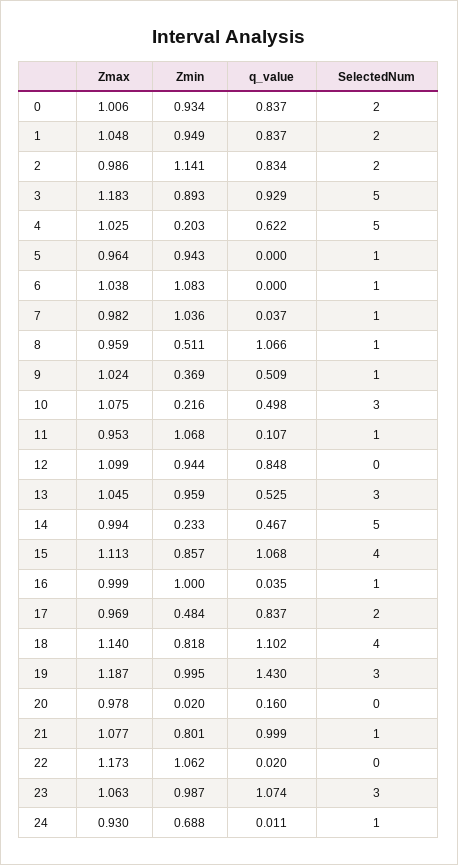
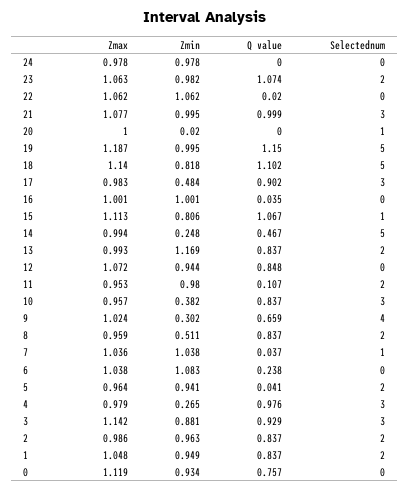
Zmax, 0: 1.006 -> 1.119
q_value, 0: 0.837 -> 0.757
SelectedNum, 0: 2 -> 0
Zmin, 2: 1.141 -> 0.963
q_value, 2: 0.834 -> 0.837
Zmax, 3: 1.183 -> 1.142
Zmin, 3: 0.893 -> 0.881
SelectedNum, 3: 5 -> 3
Zmax, 4: 1.025 -> 0.979
Zmin, 4: 0.203 -> 0.265
q_value, 4: 0.622 -> 0.976
SelectedNum, 4: 5 -> 3
Zmin, 5: 0.943 -> 0.941
q_value, 5: 0 -> 0.041
SelectedNum, 5: 1 -> 2
q_value, 6: 0 -> 0.238
SelectedNum, 6: 1 -> 0
Zmax, 7: 0.982 -> 1.036
Zmin, 7: 1.036 -> 1.038
q_value, 8: 1.066 -> 0.837
SelectedNum, 8: 1 -> 2
Zmin, 9: 0.369 -> 0.302
q_value, 9: 0.509 -> 0.659
SelectedNum, 9: 1 -> 4
Zmax, 10: 1.075 -> 0.957
Zmin, 10: 0.216 -> 0.382
q_value, 10: 0.498 -> 0.837
Zmin, 11: 1.068 -> 0.98
SelectedNum, 11: 1 -> 2
Zmax, 12: 1.099 -> 1.072
Zmax, 13: 1.045 -> 0.993
Zmin, 13: 0.959 -> 1.169
q_value, 13: 0.525 -> 0.837
SelectedNum, 13: 3 -> 2
Zmin, 14: 0.233 -> 0.248
Zmin, 15: 0.857 -> 0.806
q_value, 15: 1.068 -> 1.067
SelectedNum, 15: 4 -> 1
Zmax, 16: 0.999 -> 1.001
Zmin, 16: 1 -> 1.001
SelectedNum, 16: 1 -> 0
Zmax, 17: 0.969 -> 0.983
q_value, 17: 0.837 -> 0.902
SelectedNum, 17: 2 -> 3
SelectedNum, 18: 4 -> 5
q_value, 19: 1.43 -> 1.15
SelectedNum, 19: 3 -> 5
Zmax, 20: 0.978 -> 1
q_value, 20: 0.16 -> 0
SelectedNum, 20: 0 -> 1
Zmin, 21: 0.801 -> 0.995
SelectedNum, 21: 1 -> 3
Zmax, 22: 1.173 -> 1.062
Zmin, 23: 0.987 -> 0.982
SelectedNum, 23: 3 -> 2
Zmax, 24: 0.93 -> 0.978
Zmin, 24: 0.688 -> 0.978
q_value, 24: 0.011 -> 0
SelectedNum, 24: 1 -> 0

